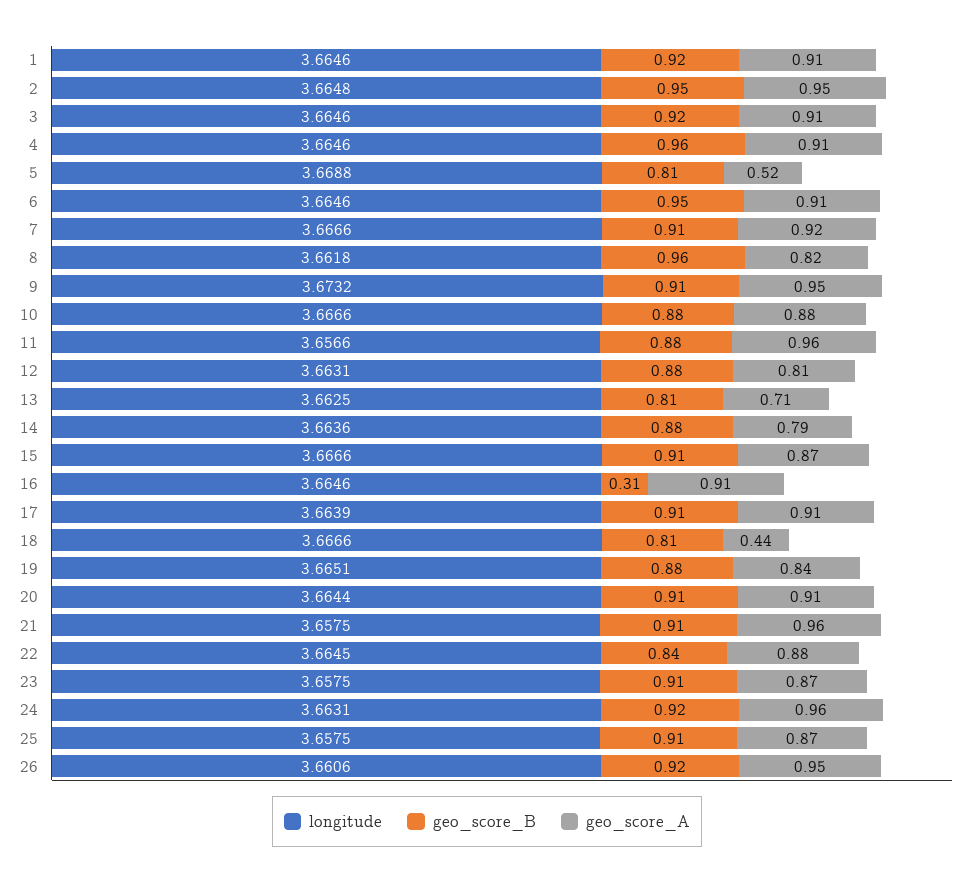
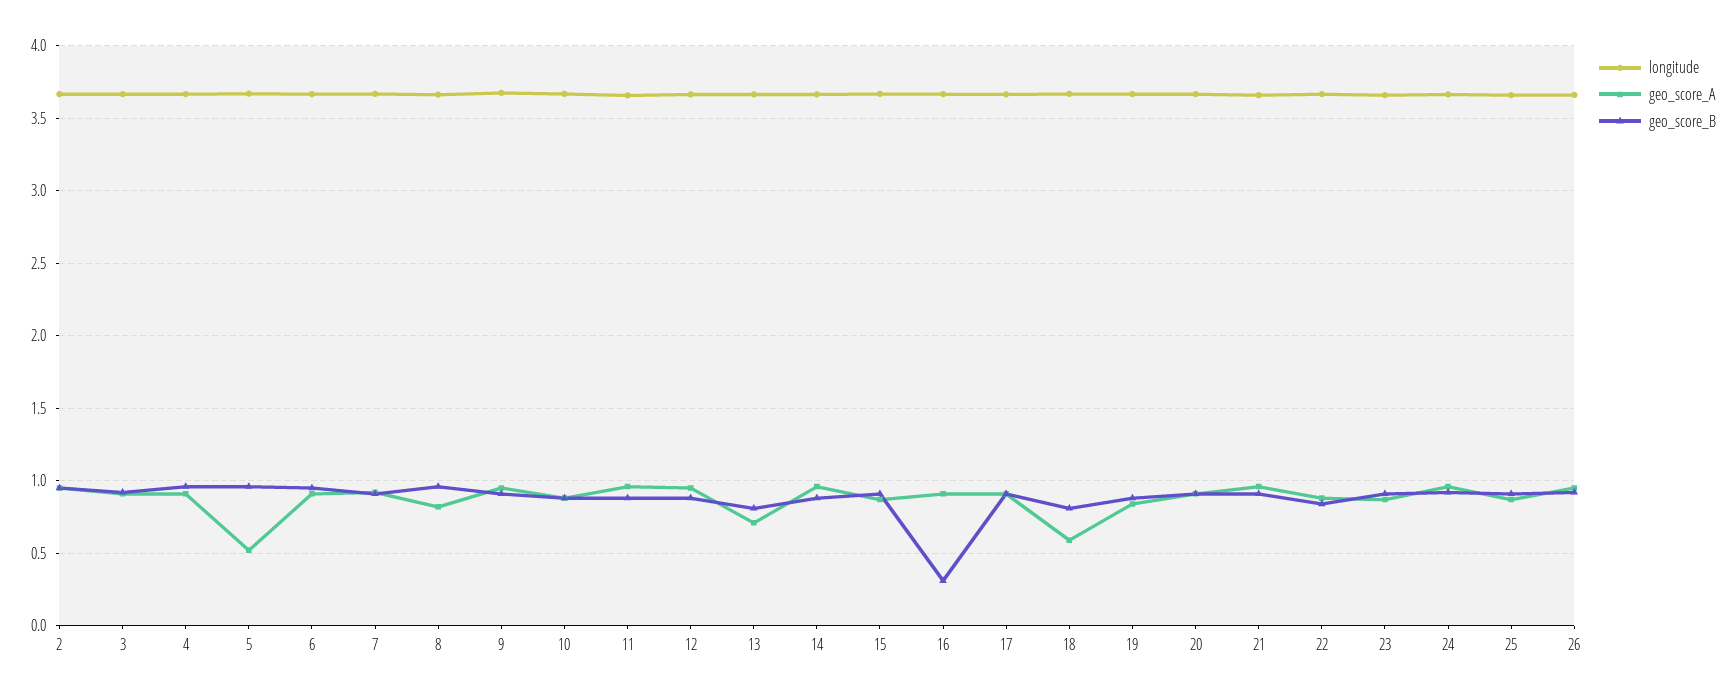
longitude, 1: 3.6646 -> none
geo_score_B, 1: 0.92 -> none
geo_score_A, 1: 0.91 -> none
geo_score_B, 5: 0.81 -> 0.95
geo_score_A, 12: 0.81 -> 0.95
geo_score_A, 14: 0.79 -> 0.95
geo_score_A, 18: 0.44 -> 0.6

